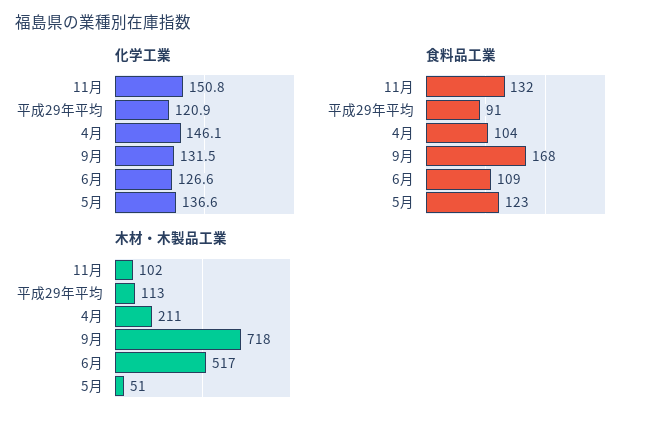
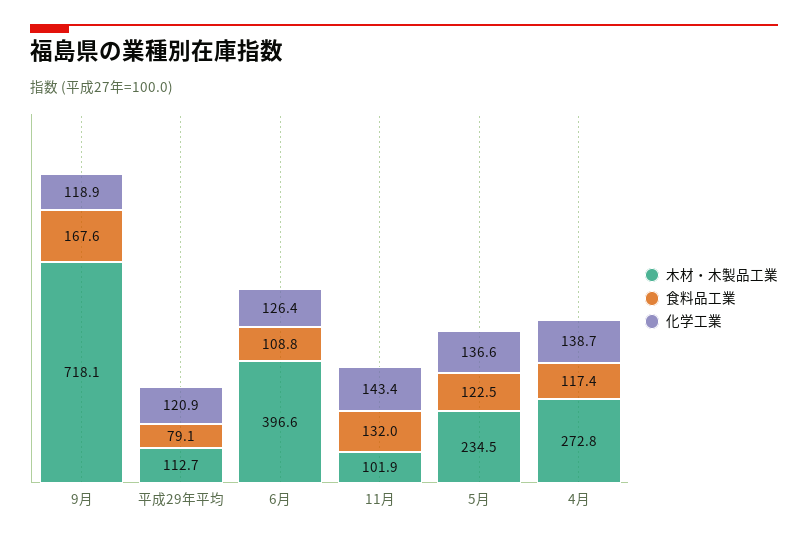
化学工業, 11月: 150.8 -> 143.4
化学工業, 4月: 146.1 -> 138.7
化学工業, 9月: 131.5 -> 118.9
化学工業, 6月: 126.6 -> 126.4
食料品工業, 平成29年平均: 91 -> 79.1
食料品工業, 4月: 104 -> 117.4
木材・木製品工業, 4月: 211 -> 272.8
木材・木製品工業, 6月: 517 -> 396.6
木材・木製品工業, 5月: 51 -> 234.5

